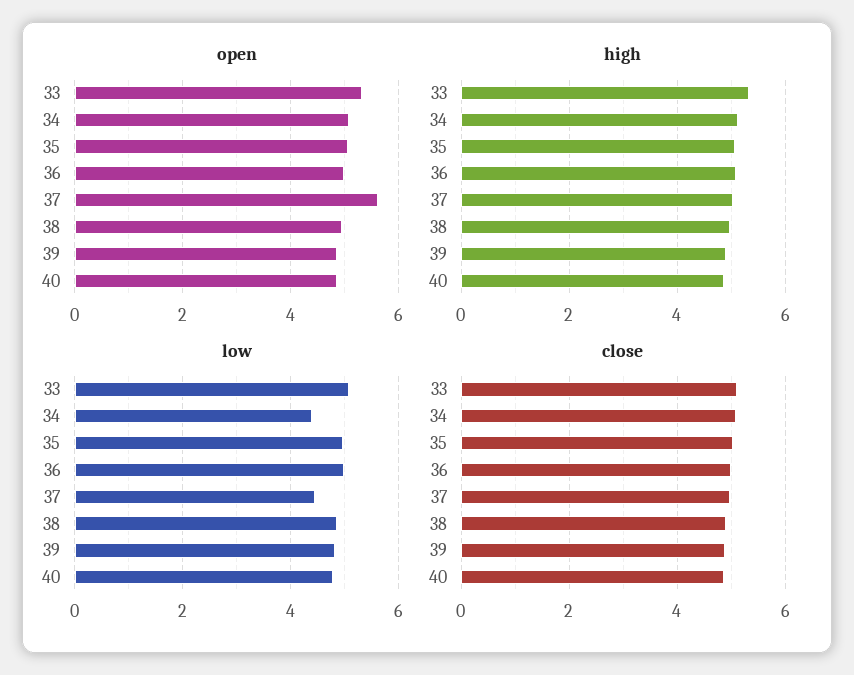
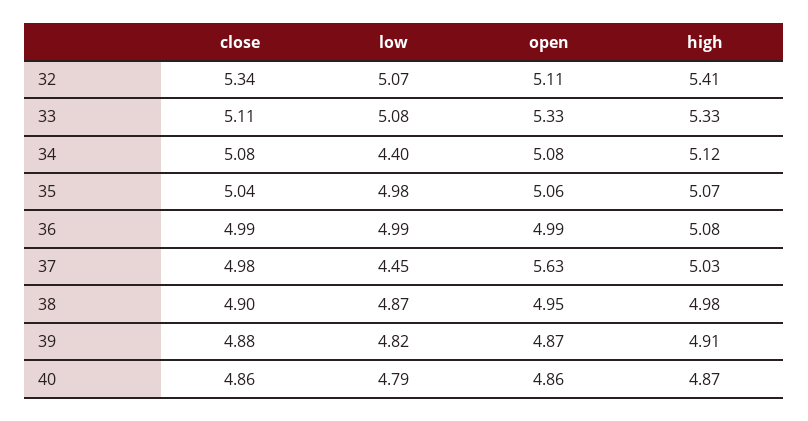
close, 32: none -> 5.34
low, 32: none -> 5.07
open, 32: none -> 5.11
high, 32: none -> 5.41

